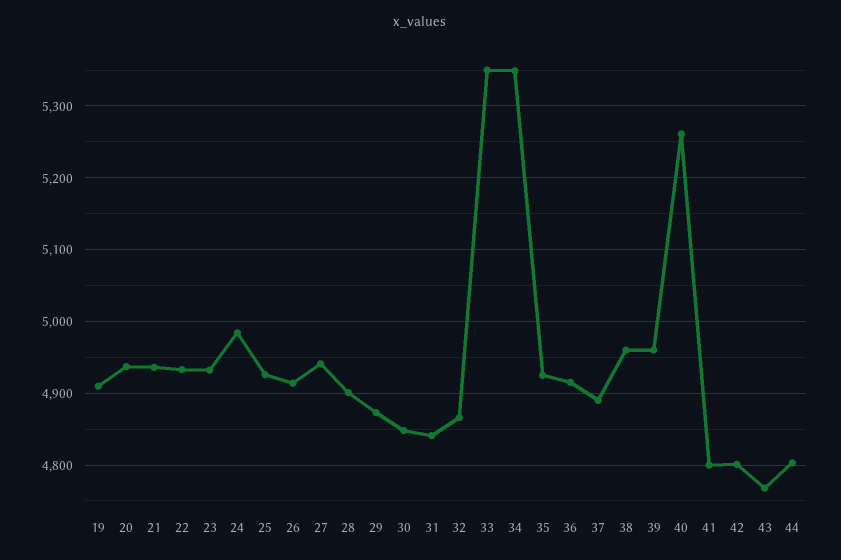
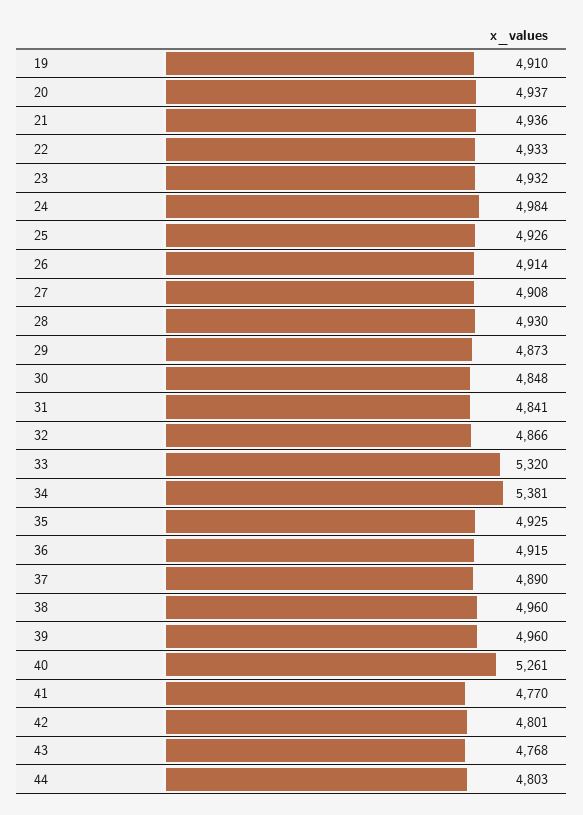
27: 4940 -> 4908
28: 4900 -> 4930
33: 5350 -> 5320
34: 5350 -> 5381
41: 4800 -> 4770

